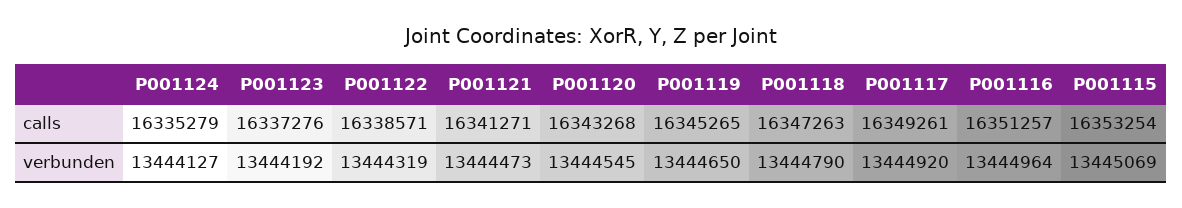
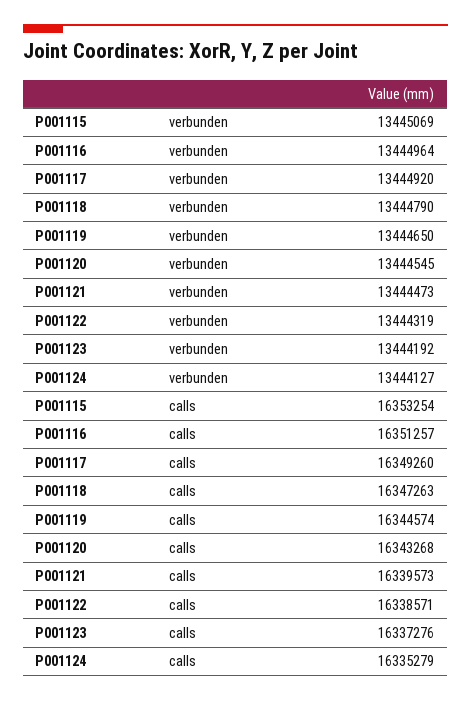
P001121, calls: 16341271 -> 16339573
P001119, calls: 16345265 -> 16344574
P001117, calls: 16349261 -> 16349260

